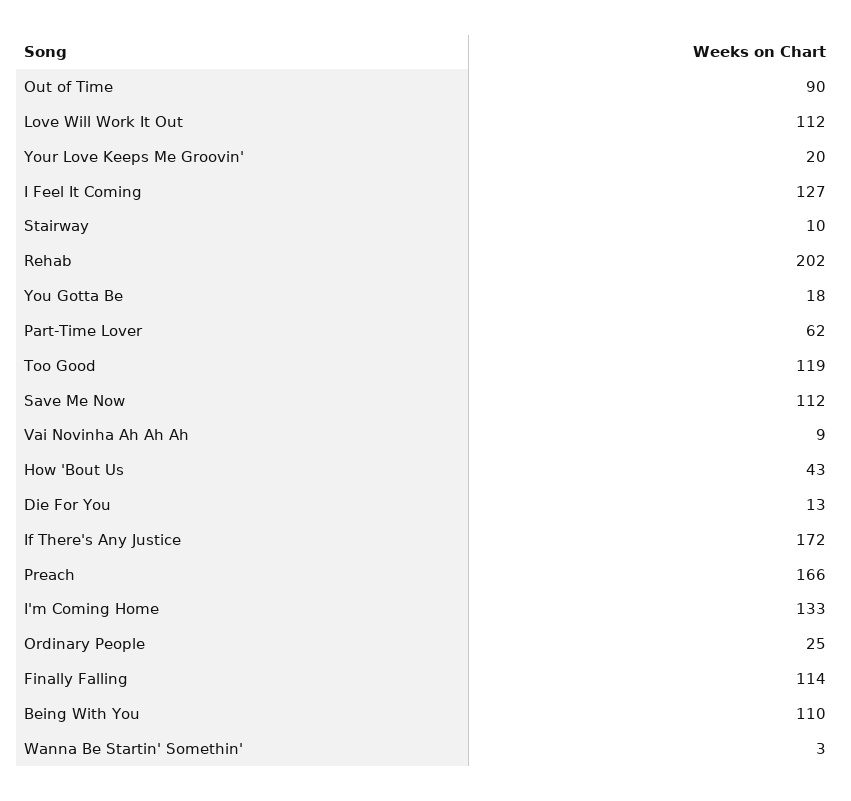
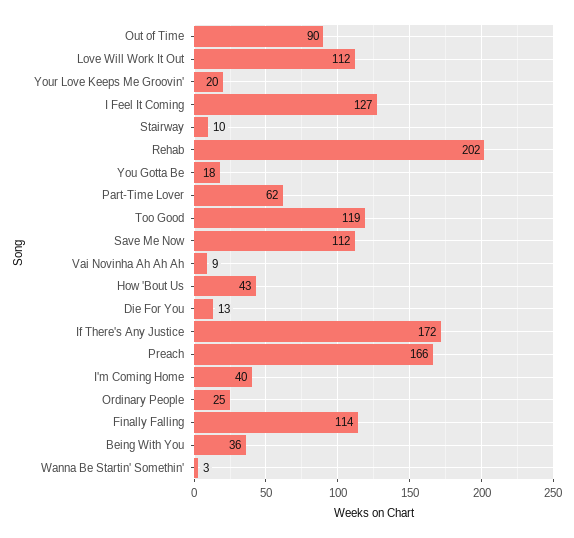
I'm Coming Home: 133 -> 40
Being With You: 110 -> 36

